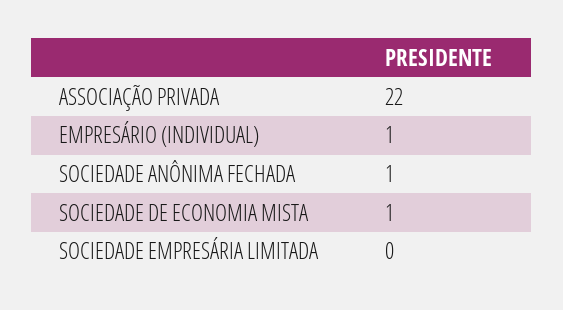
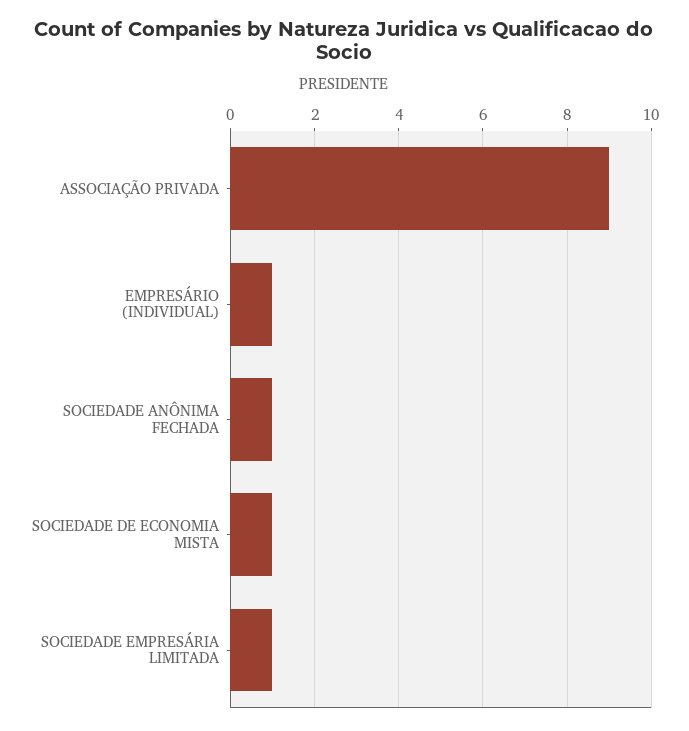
ASSOCIAÇÃO PRIVADA: 22 -> 9
SOCIEDADE EMPRESÁRIA LIMITADA: 0 -> 1

